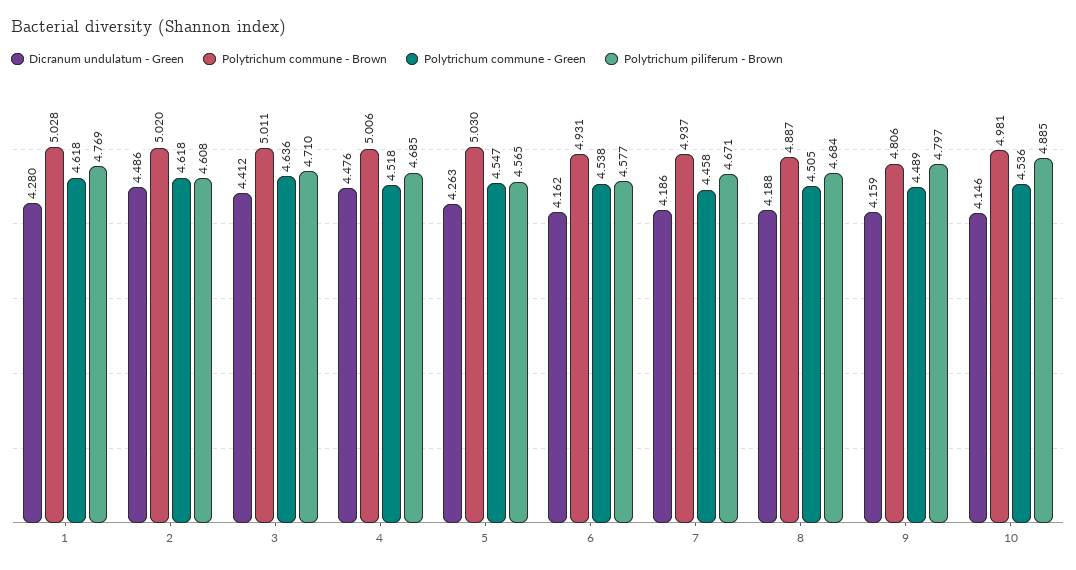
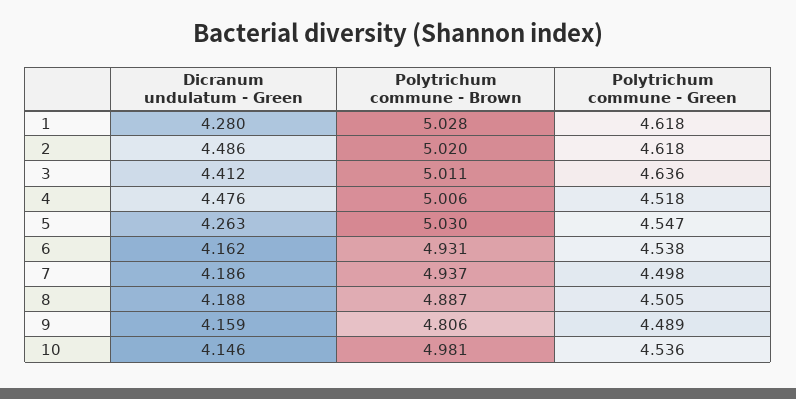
Polytrichum piliferum - Brown, 1: 4.769 -> none
Polytrichum piliferum - Brown, 2: 4.608 -> none
Polytrichum piliferum - Brown, 3: 4.71 -> none
Polytrichum piliferum - Brown, 4: 4.685 -> none
Polytrichum piliferum - Brown, 5: 4.565 -> none
Polytrichum piliferum - Brown, 6: 4.577 -> none
Polytrichum commune - Green, 7: 4.458 -> 4.498
Polytrichum piliferum - Brown, 7: 4.671 -> none
Polytrichum piliferum - Brown, 8: 4.684 -> none
Polytrichum piliferum - Brown, 9: 4.797 -> none
Polytrichum piliferum - Brown, 10: 4.885 -> none

